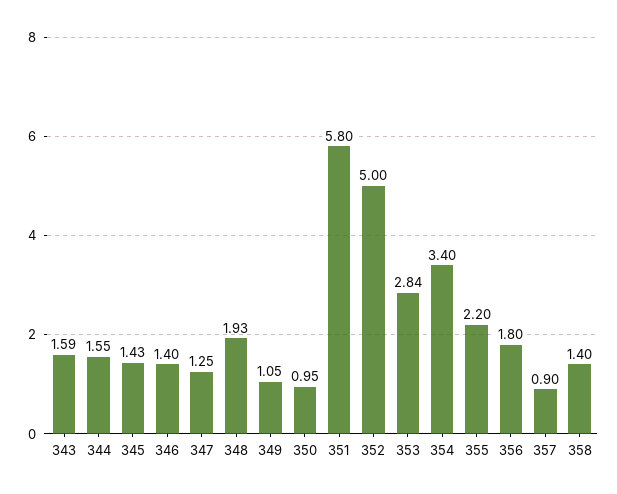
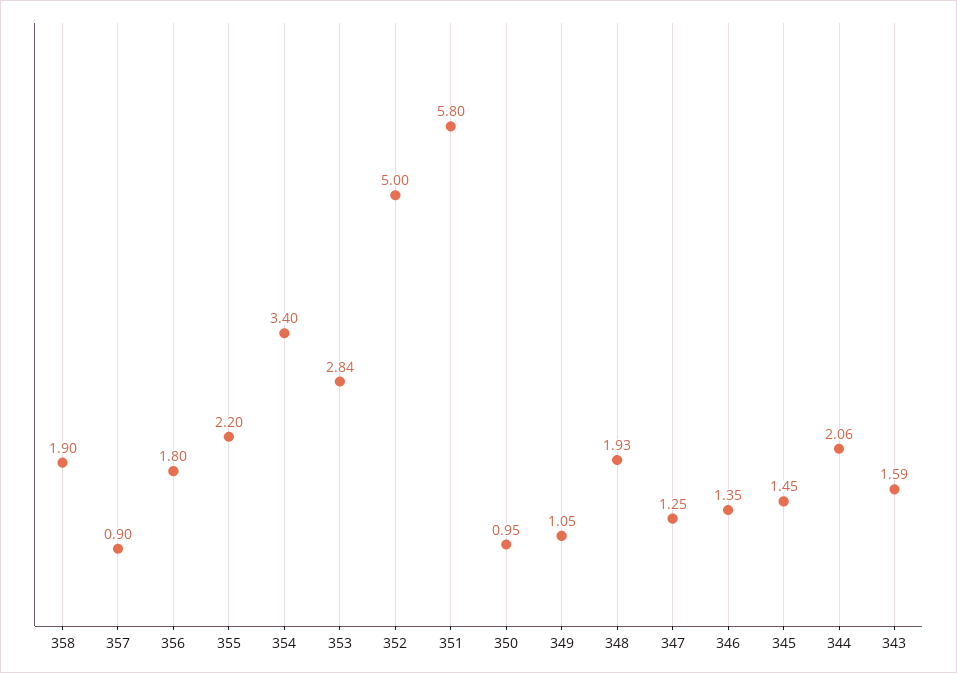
344: 1.55 -> 2.06
345: 1.43 -> 1.45
346: 1.4 -> 1.35
358: 1.4 -> 1.9

